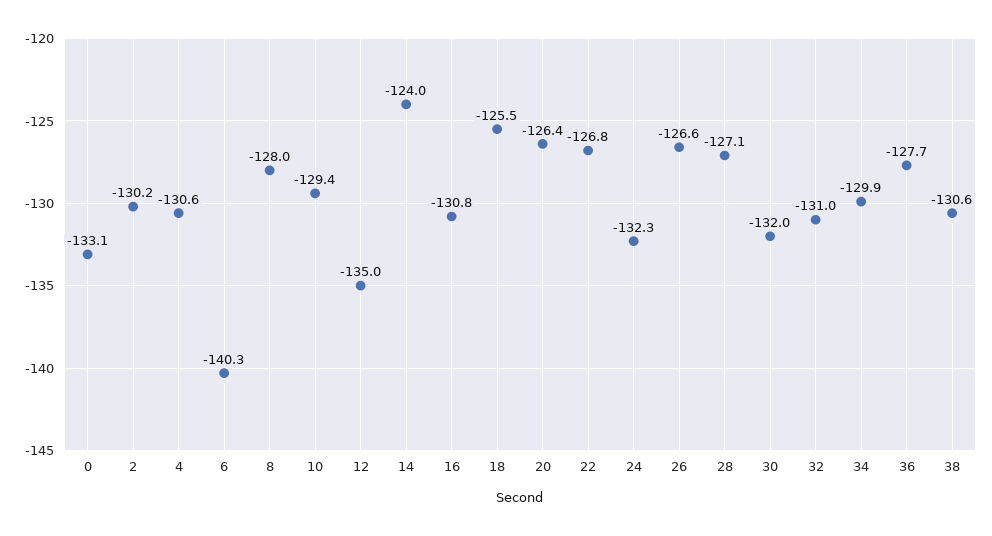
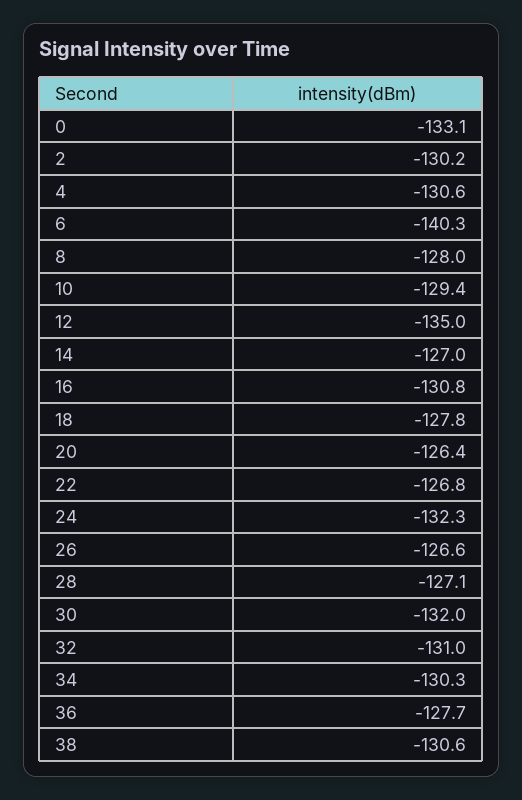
14: -124 -> -127
18: -125.5 -> -127.8
34: -129.9 -> -130.3

